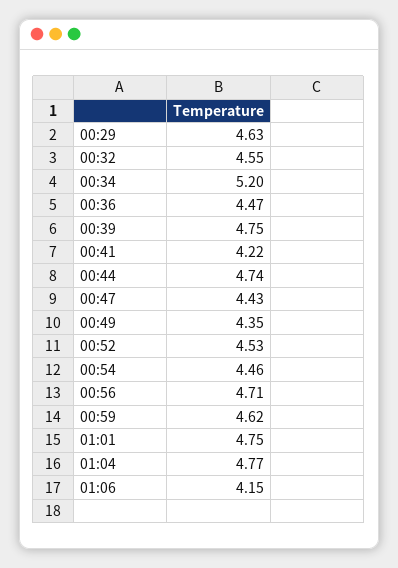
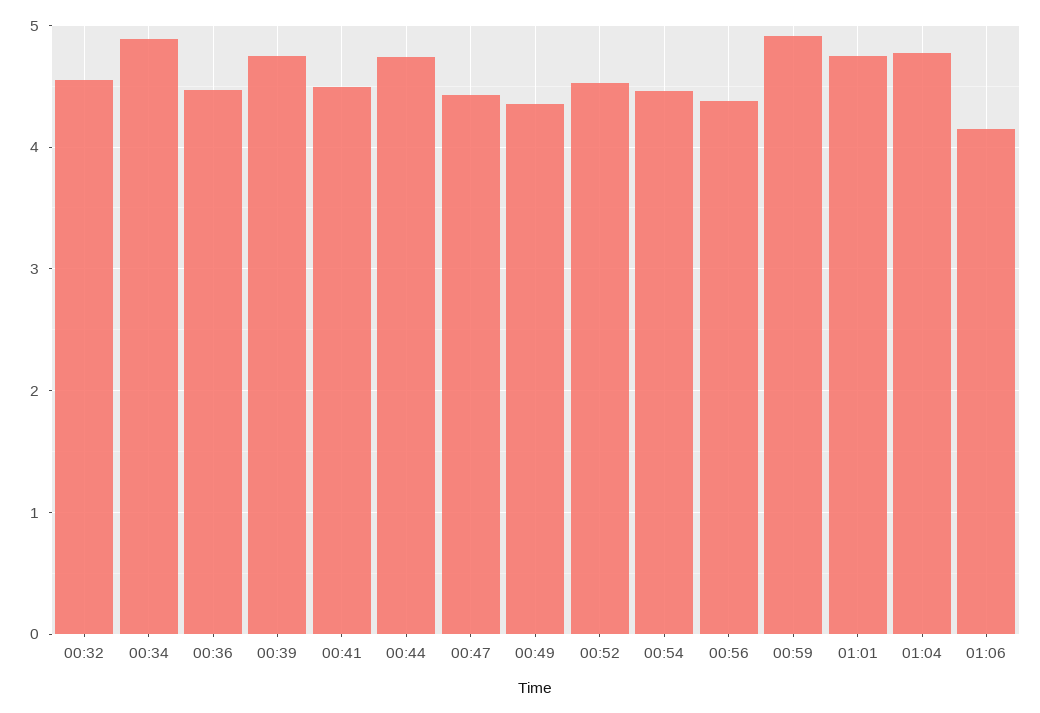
00:29: 4.63 -> none
00:34: 5.2 -> 4.9
00:41: 4.22 -> 4.5
00:56: 4.71 -> 4.4
00:59: 4.62 -> 4.9

